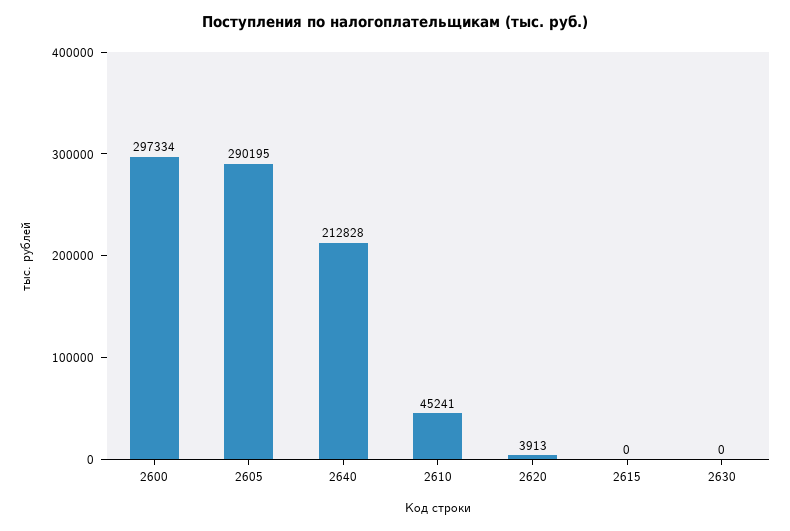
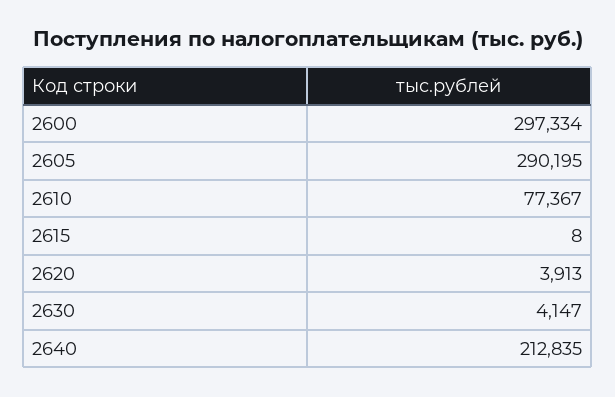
2640: 212828 -> 212835
2610: 45241 -> 77367
2615: 0 -> 8
2630: 0 -> 4147

